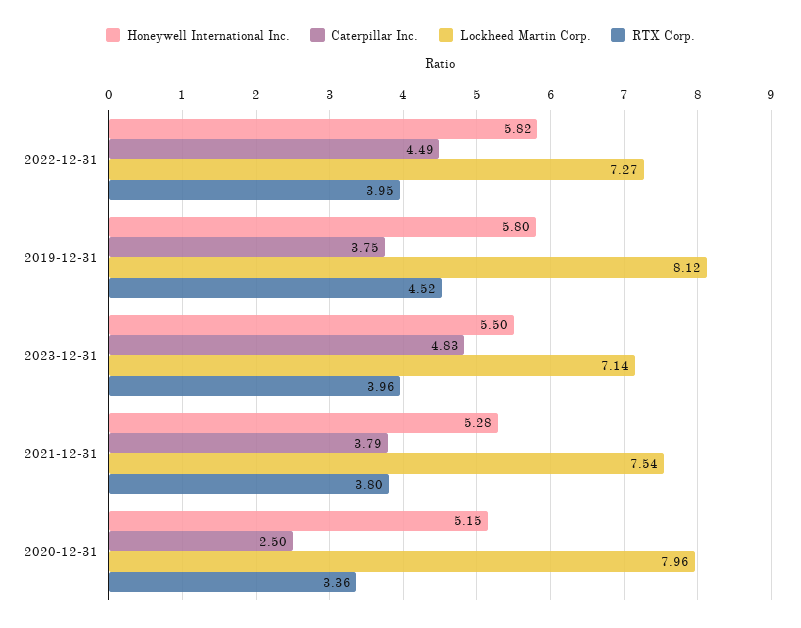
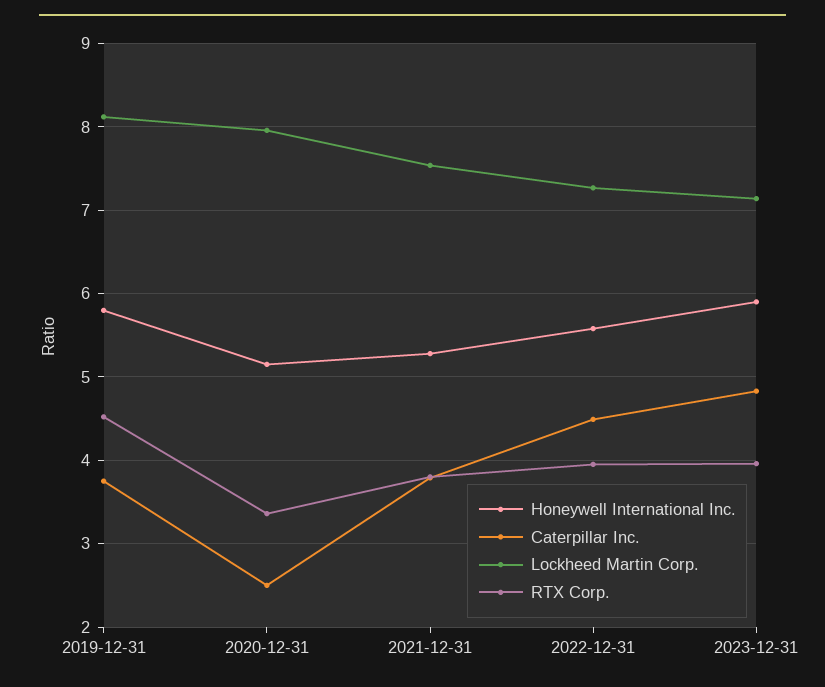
Honeywell International Inc., 2022-12-31: 5.82 -> 5.6
Honeywell International Inc., 2023-12-31: 5.5 -> 5.9

